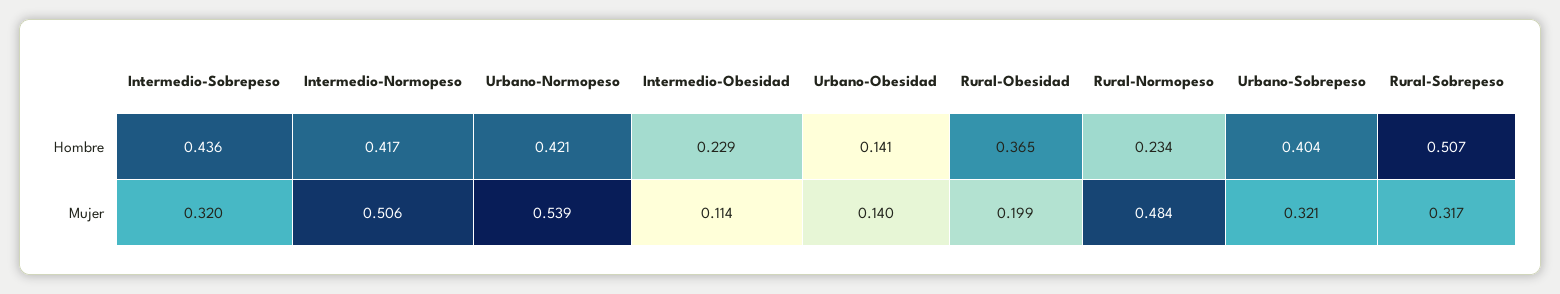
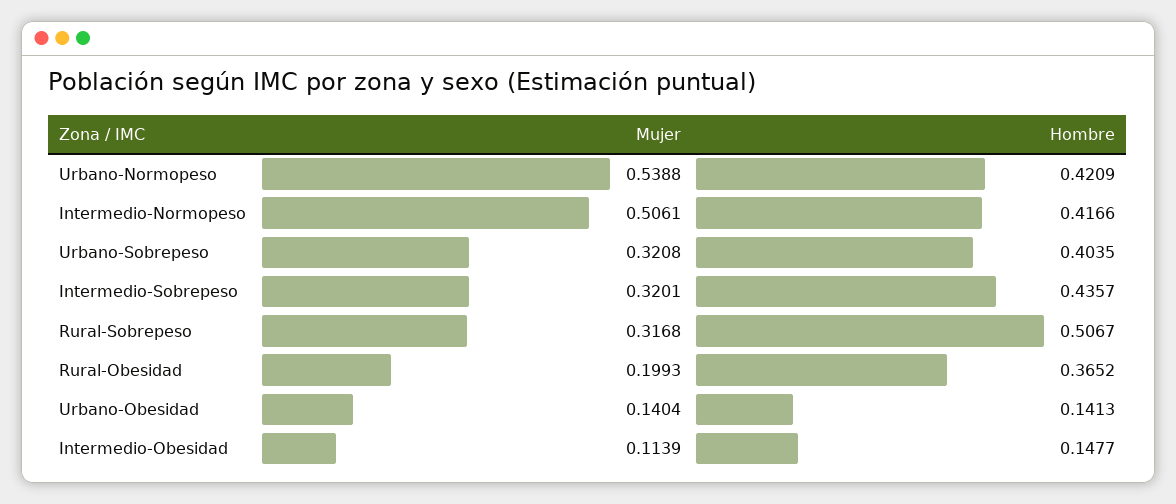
Intermedio-Obesidad, Hombre: 0.229 -> 0.1477
Rural-Normopeso, Hombre: 0.234 -> none
Rural-Normopeso, Mujer: 0.484 -> none

